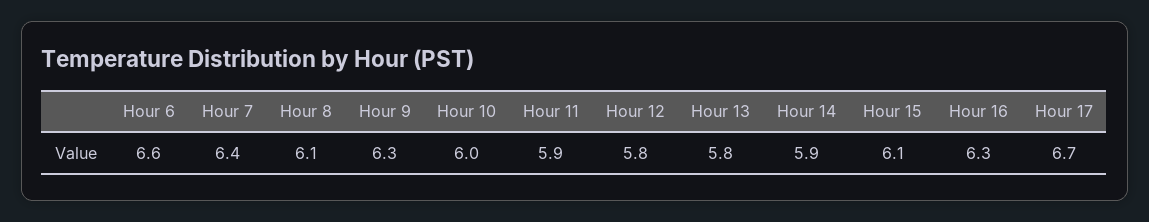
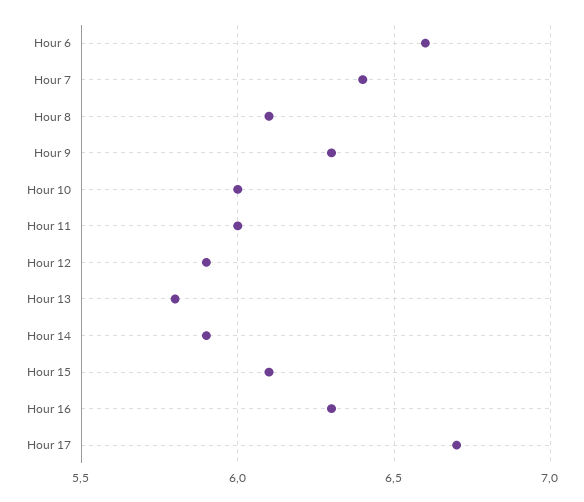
Hour 11: 5.9 -> 6
Hour 12: 5.8 -> 5.9

